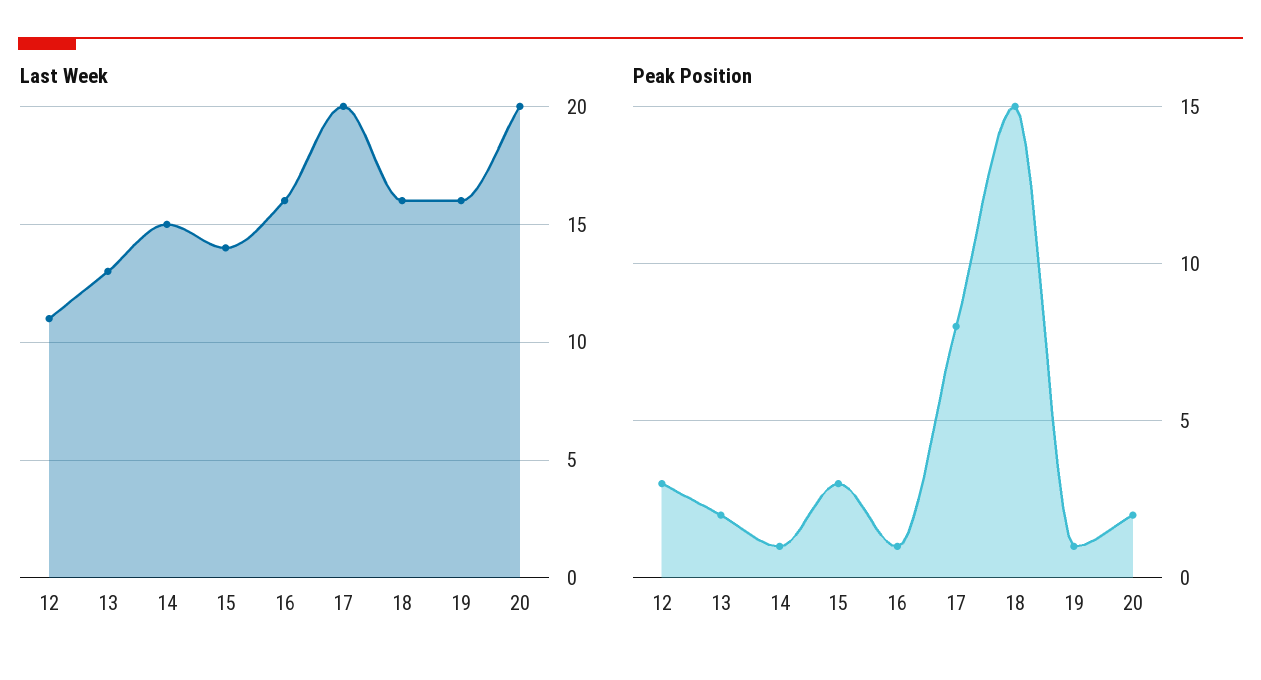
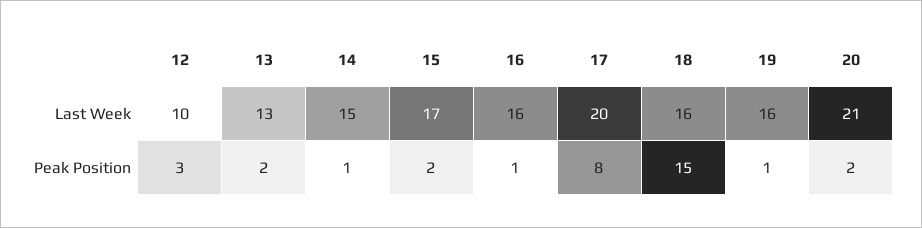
Last Week, 12: 11 -> 10
Last Week, 15: 14 -> 17
Last Week, 20: 20 -> 21
Peak Position, 15: 3 -> 2

